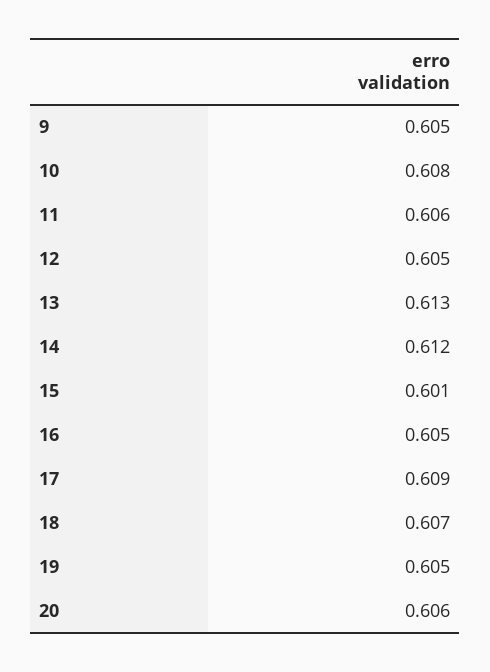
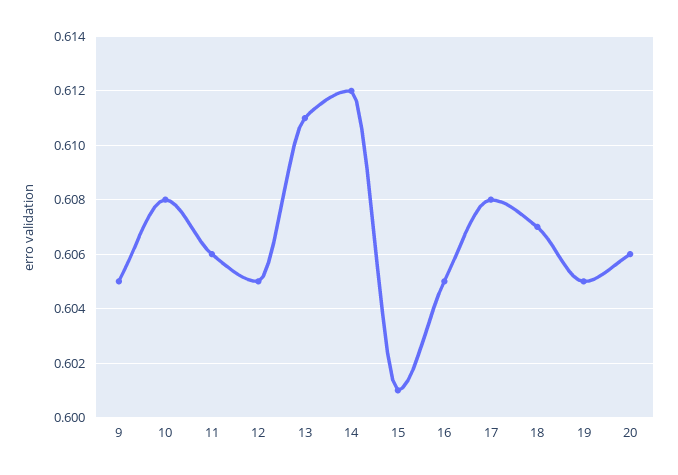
13: 0.613 -> 0.611
17: 0.609 -> 0.608

